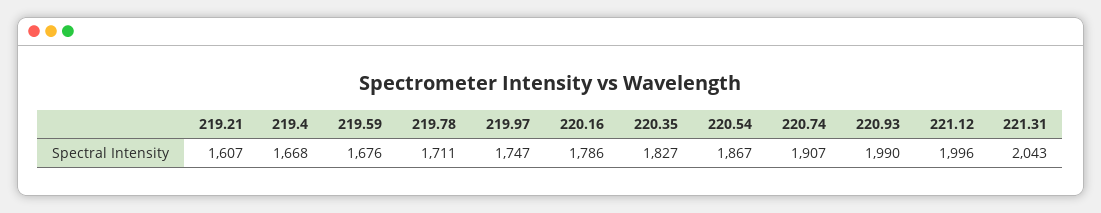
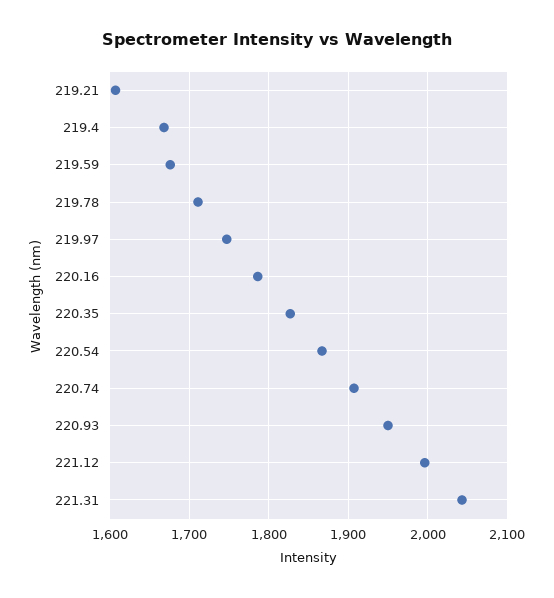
220.93: 1990 -> 1950

